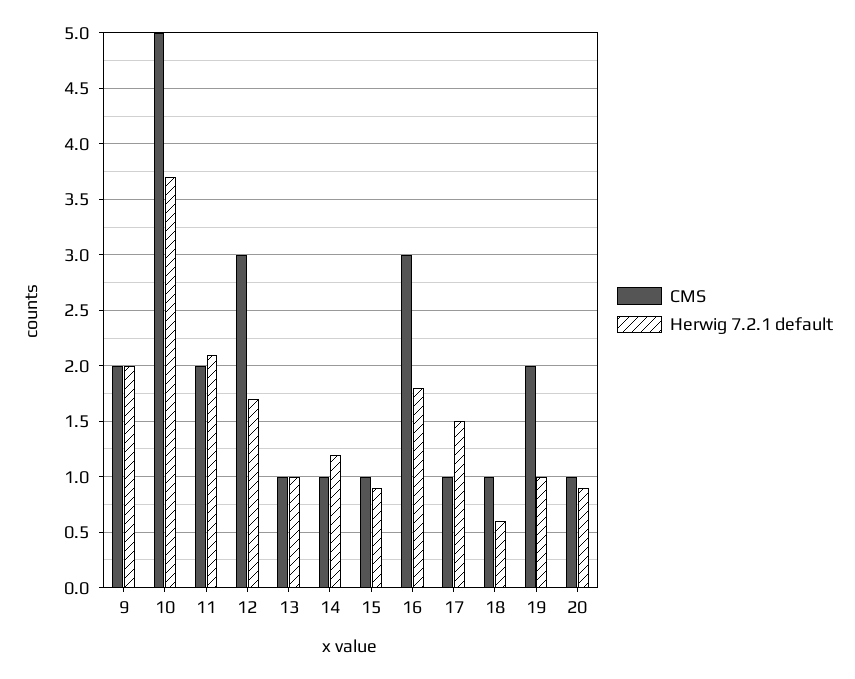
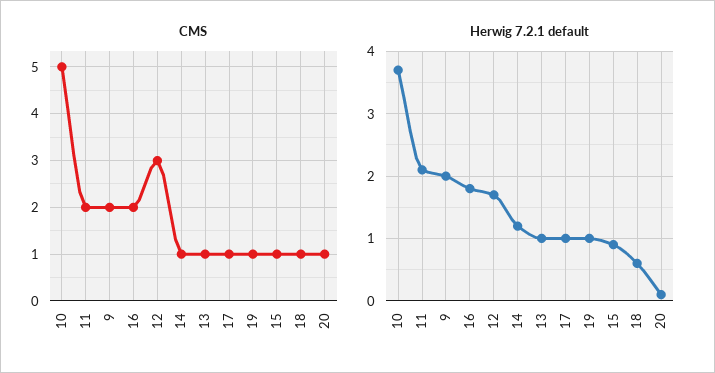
CMS, 16: 3 -> 2
Herwig 7.2.1 default, 17: 1.5 -> 1
CMS, 19: 2 -> 1
Herwig 7.2.1 default, 20: 0.9 -> 0.1

